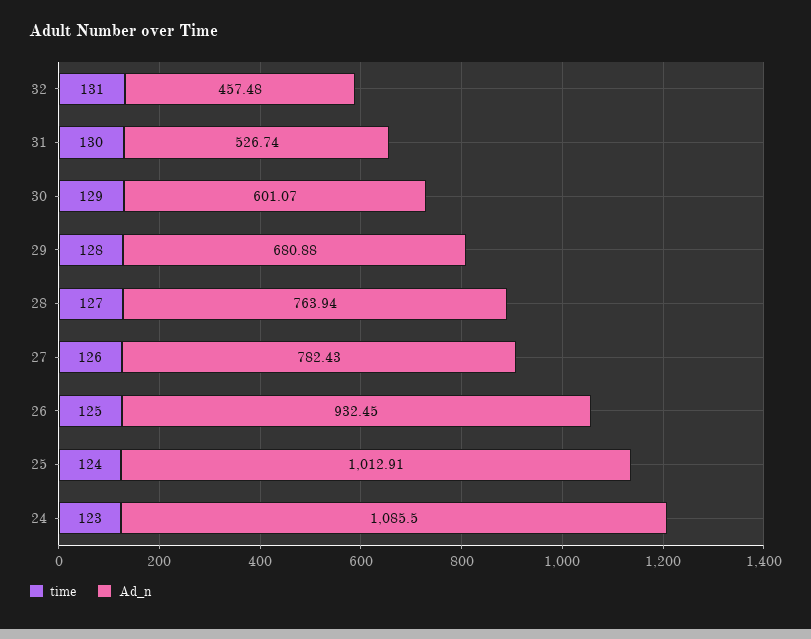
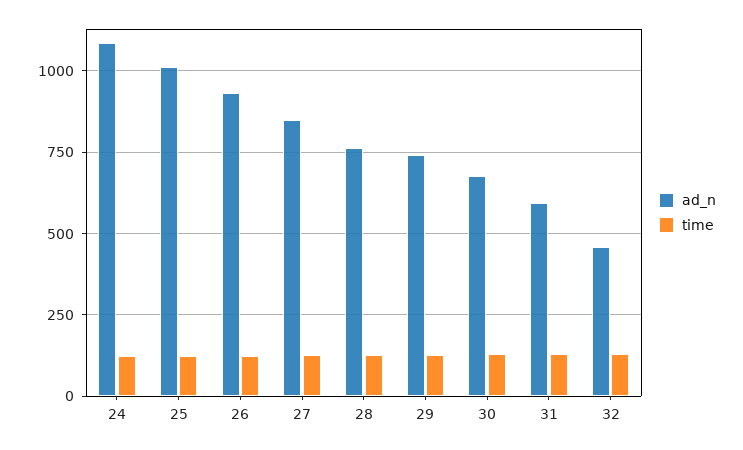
Ad_n, 31: 526.74 -> 600
Ad_n, 30: 601.07 -> 675
Ad_n, 29: 680.88 -> 750
Ad_n, 27: 782.43 -> 850

